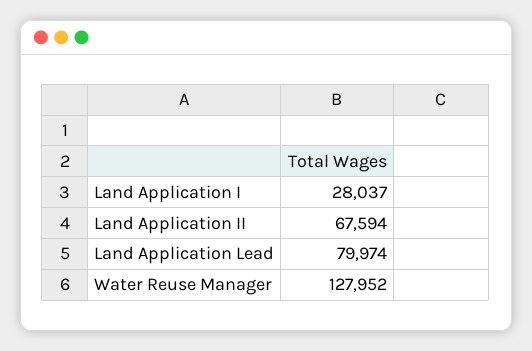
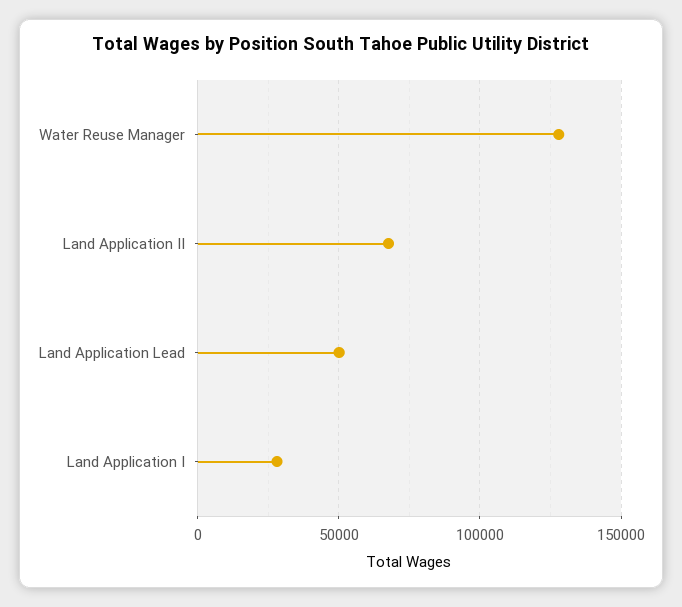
Land Application Lead: 79974 -> 50000

